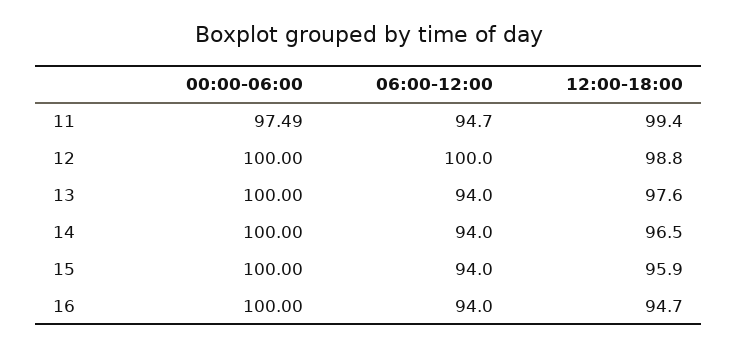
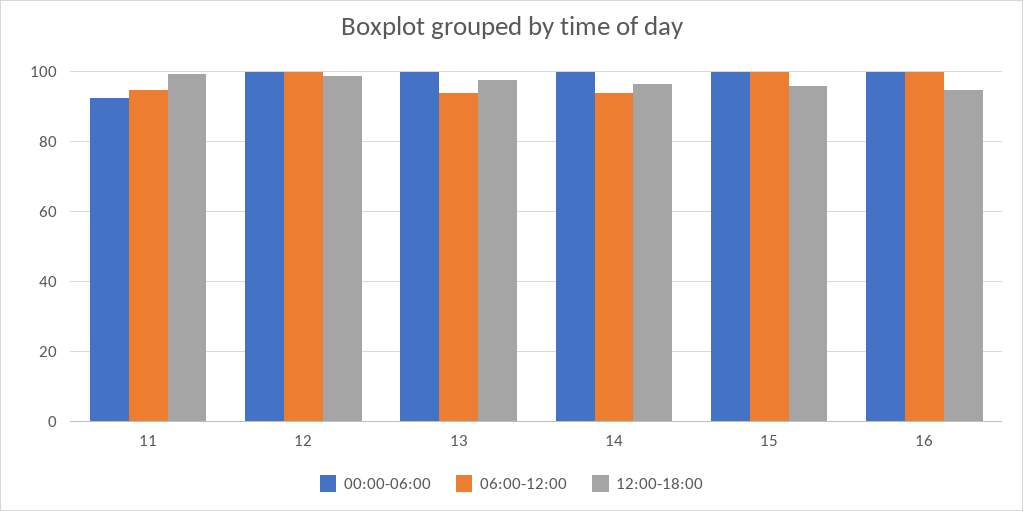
00:00-06:00, 11: 97.49 -> 92
06:00-12:00, 15: 94 -> 100
06:00-12:00, 16: 94 -> 100

